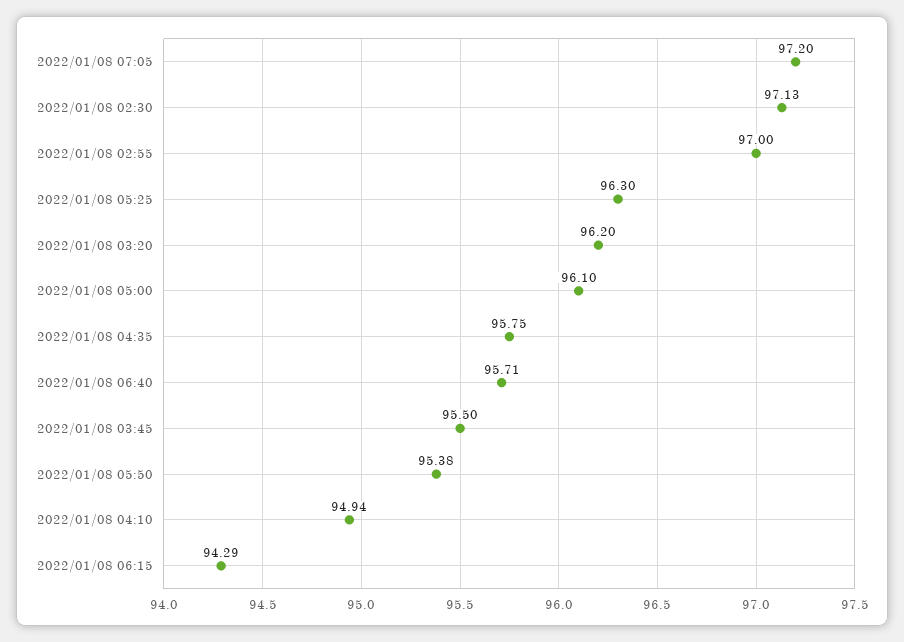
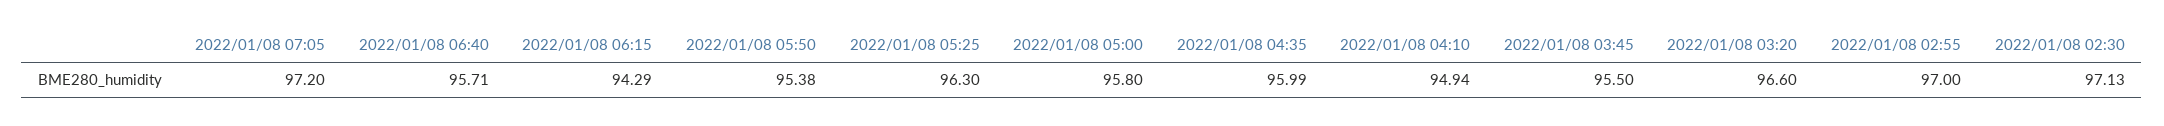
2022/01/08 03:20: 96.2 -> 96.6
2022/01/08 05:00: 96.1 -> 95.8
2022/01/08 04:35: 95.75 -> 95.99

